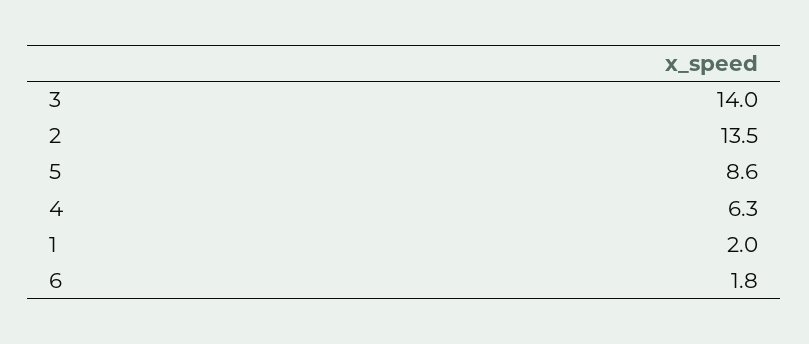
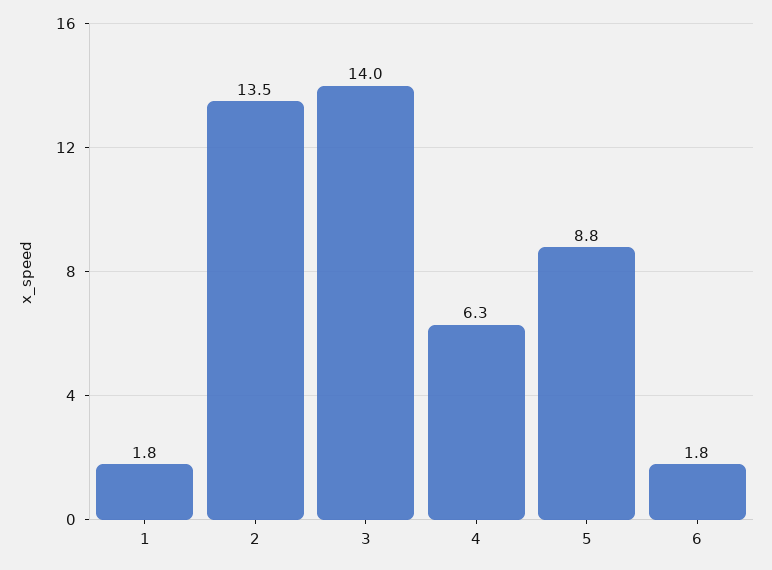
5: 8.6 -> 8.8
1: 2 -> 1.8

